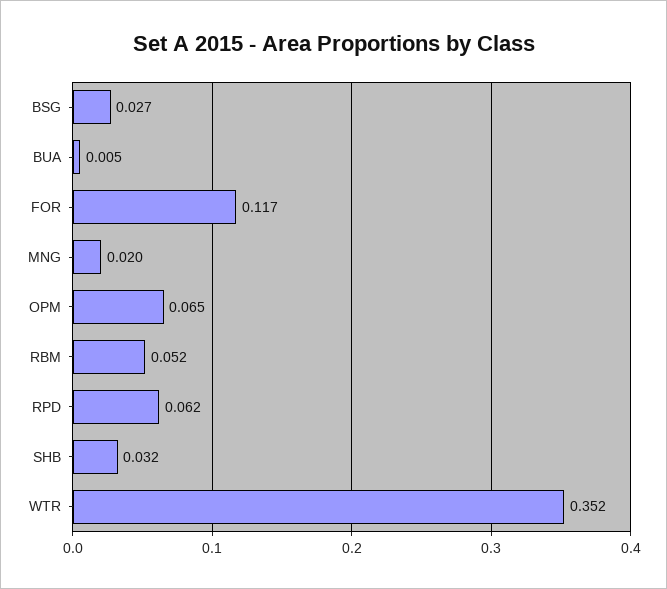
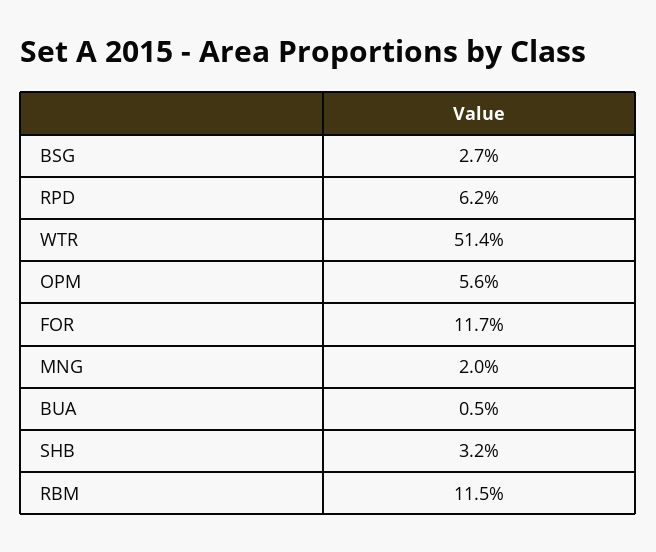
OPM: 0.065 -> 0.056
RBM: 0.052 -> 0.115
WTR: 0.352 -> 0.514

